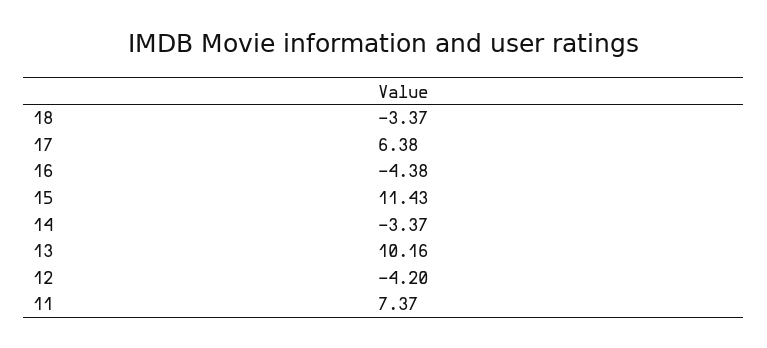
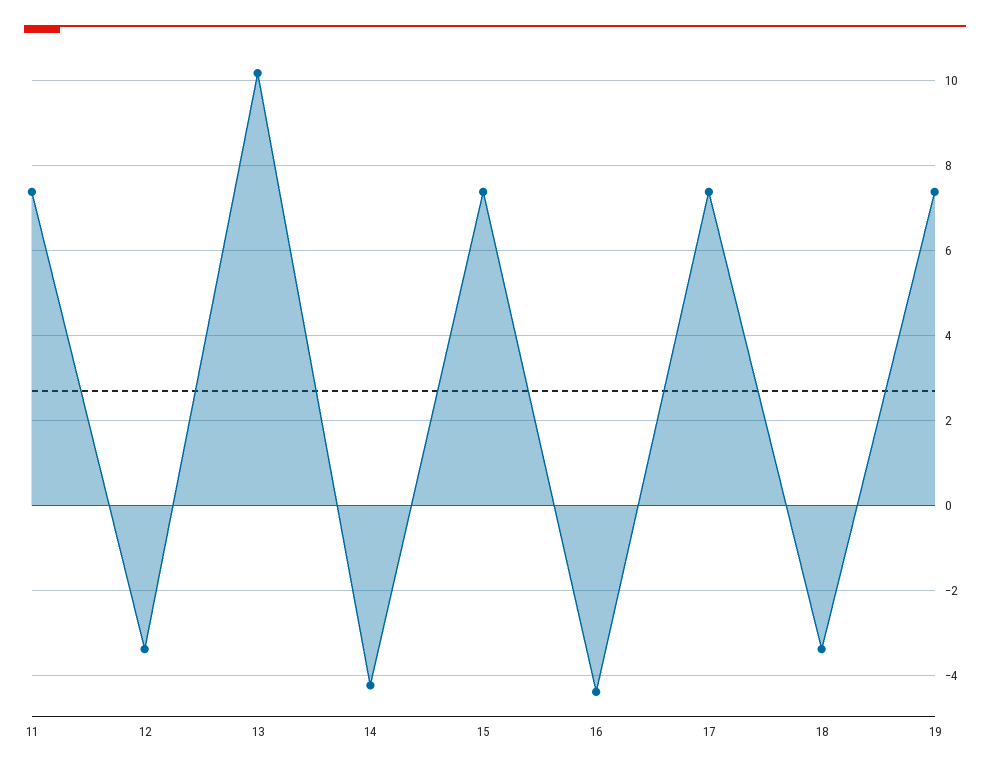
17: 6.38 -> 7.4
15: 11.43 -> 7.4
14: -3.37 -> -4.2
12: -4.2 -> -3.4
19: none -> 7.4

